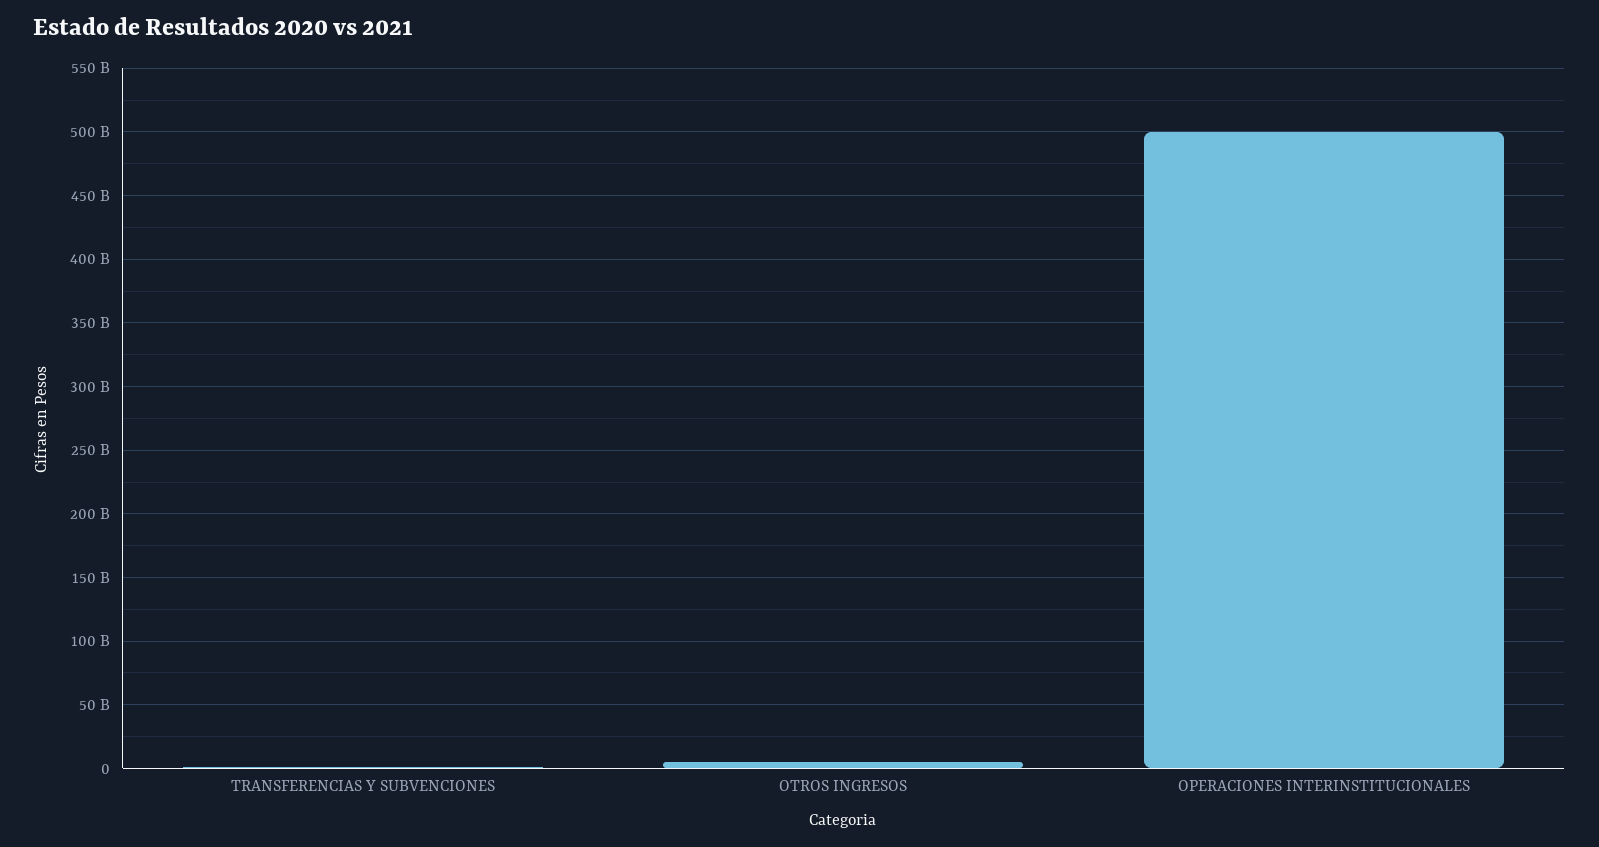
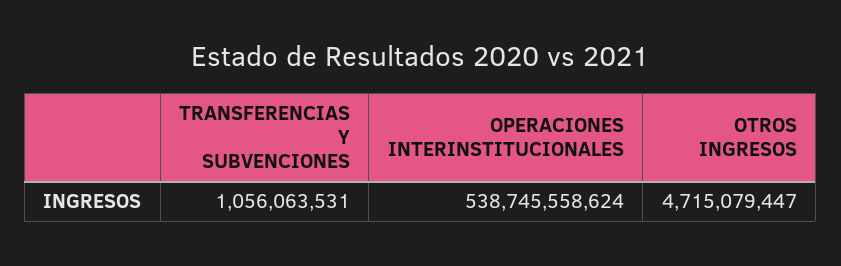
OPERACIONES INTERINSTITUCIONALES: 500000000000 -> 538745558624

